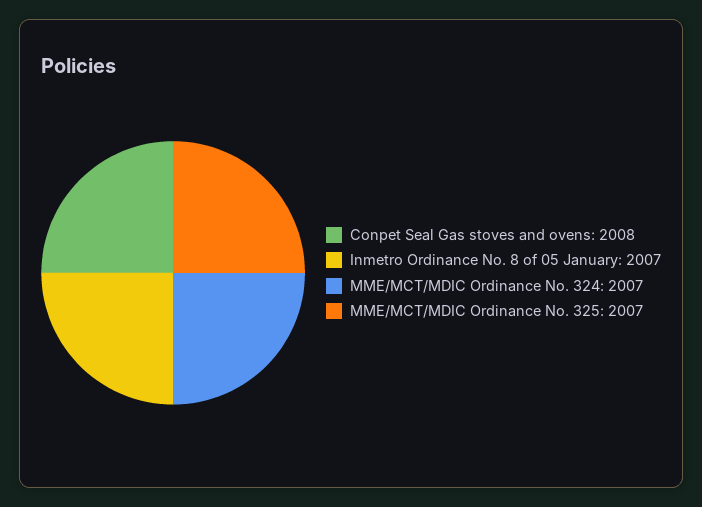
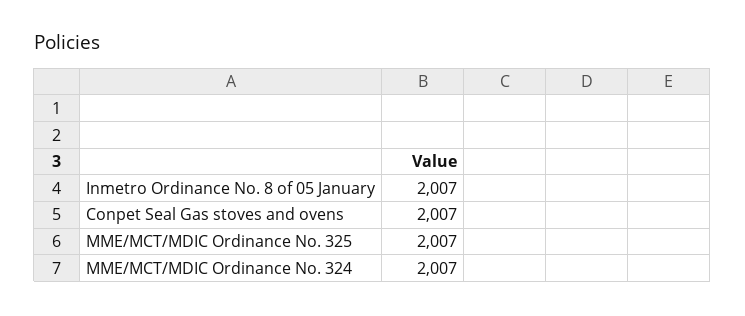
Conpet Seal Gas stoves and ovens: 2008 -> 2007

